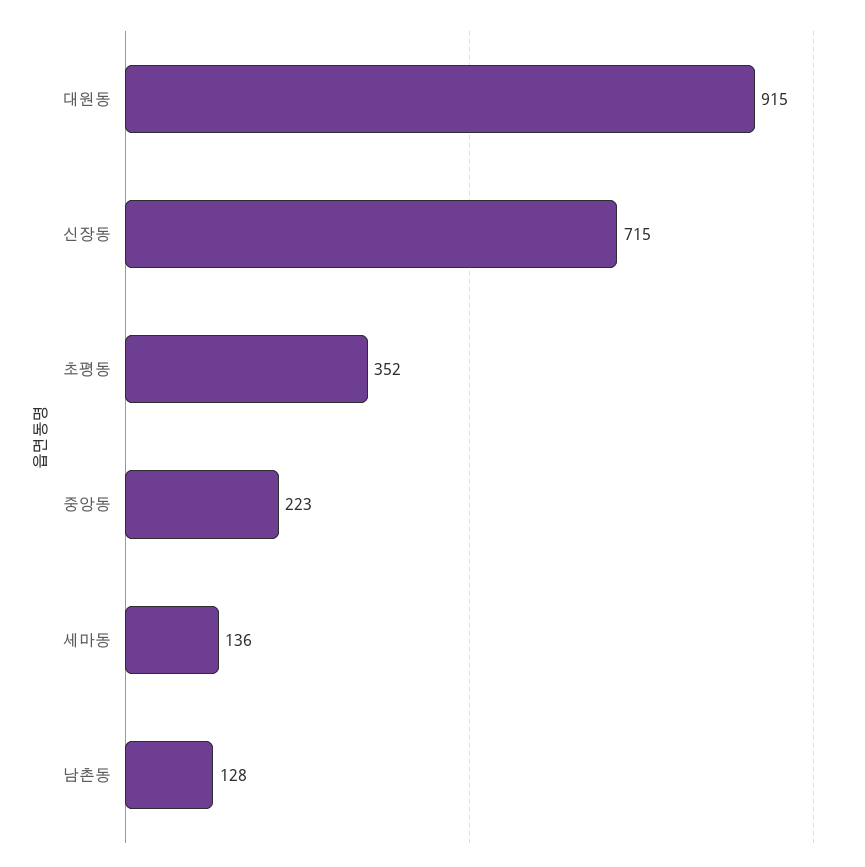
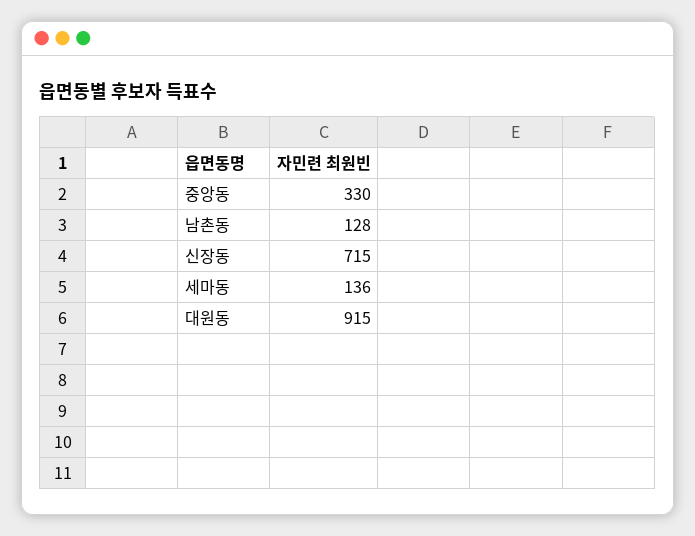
초평동: 352 -> none
중앙동: 223 -> 330

